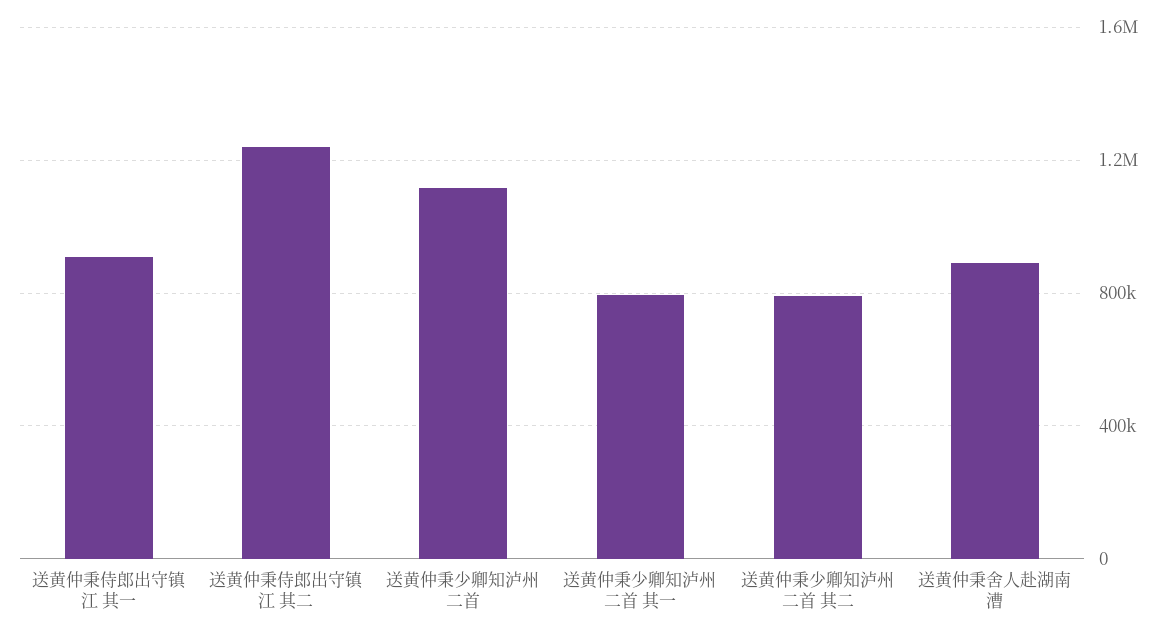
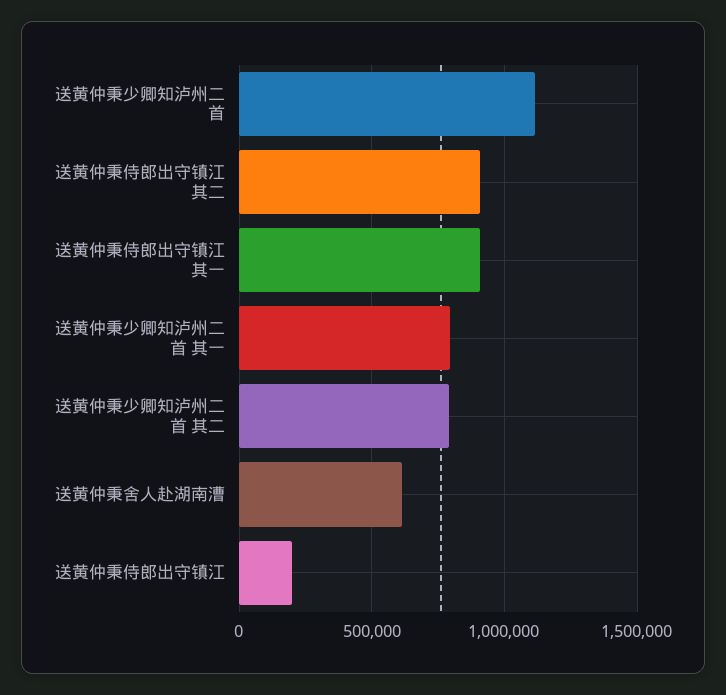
送黄仲秉侍郎出守镇江 其二: 1250000 -> 900000
送黄仲秉舍人赴湖南漕: 900000 -> 600000
送黄仲秉侍郎出守镇江: none -> 200000

